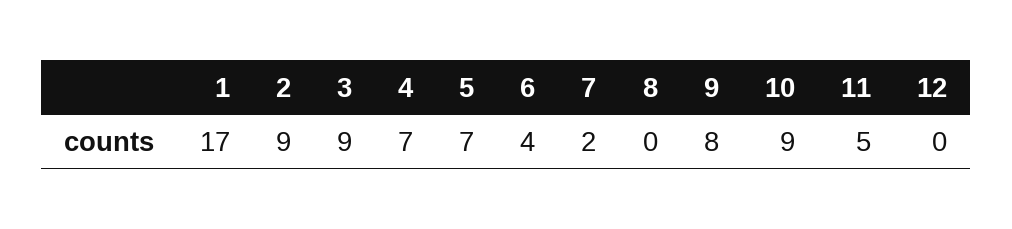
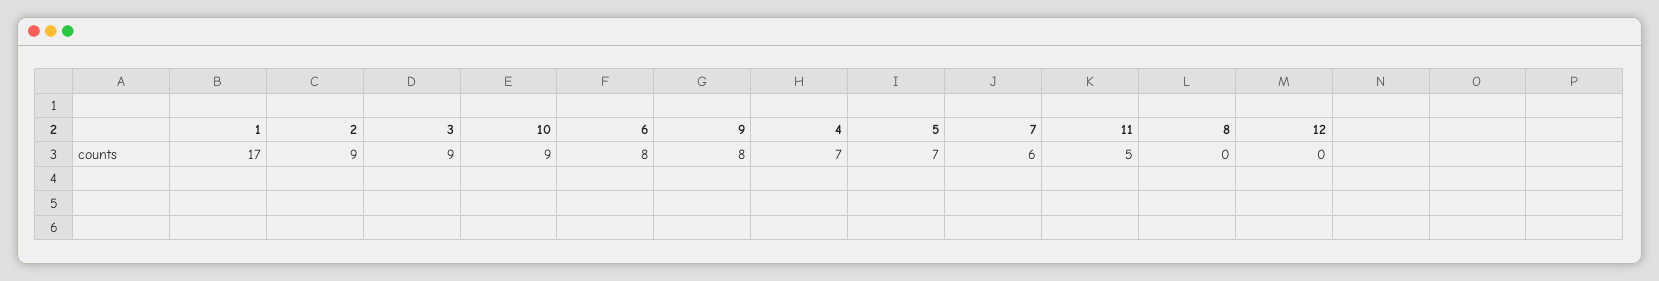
6: 4 -> 8
7: 2 -> 6

